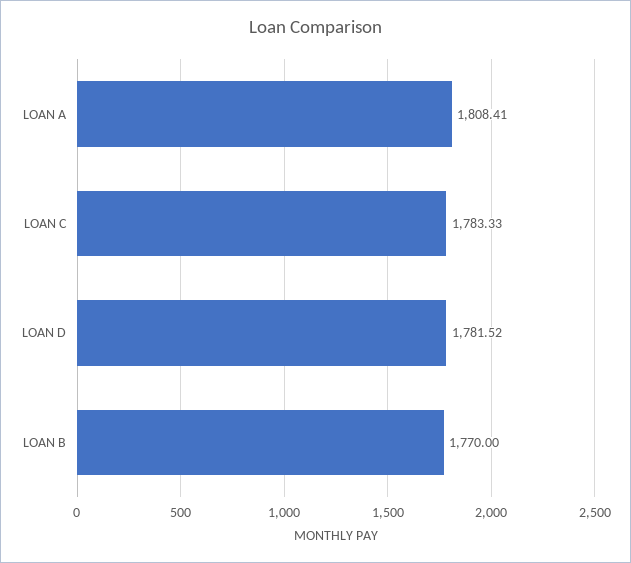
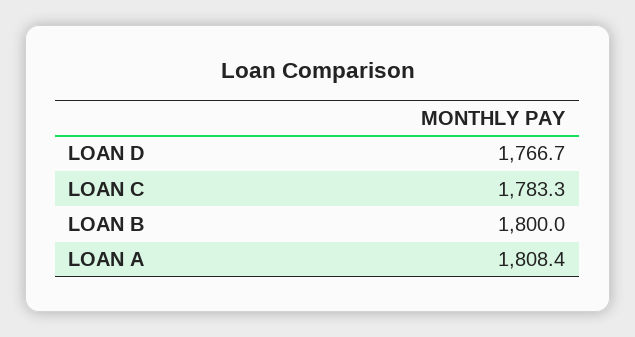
LOAN D: 1781.52 -> 1766.7
LOAN B: 1770 -> 1800

